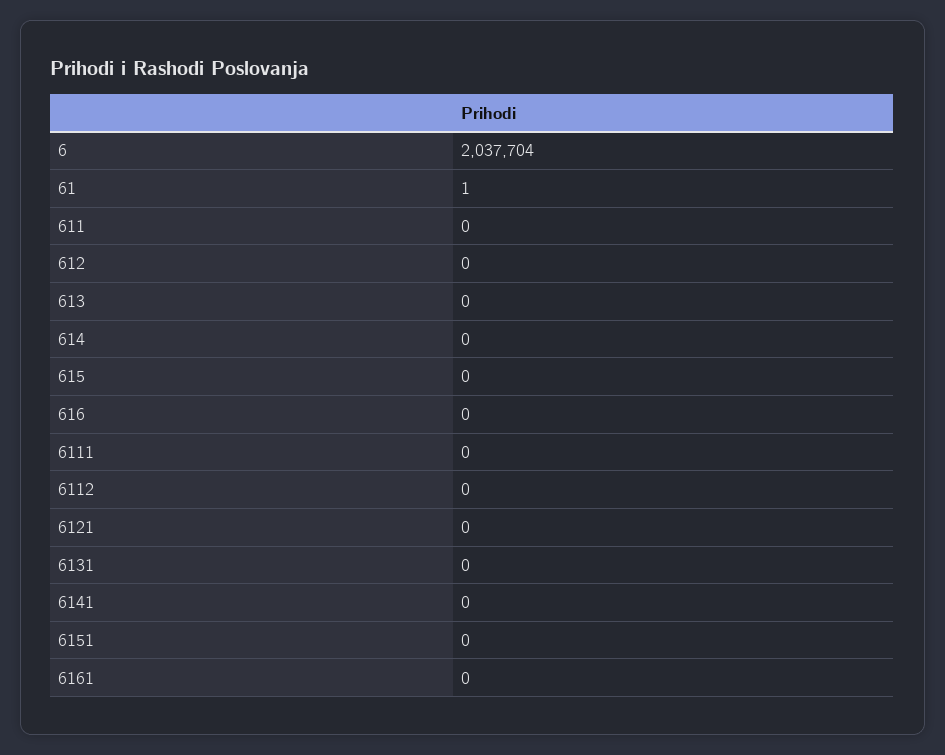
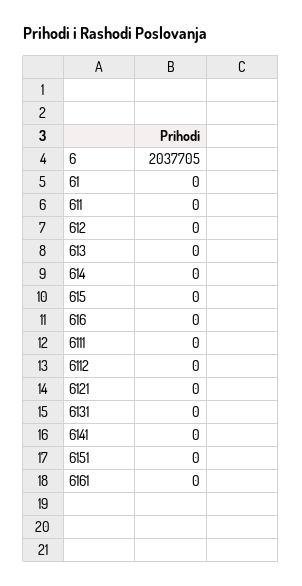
6: 2037704 -> 2037705
61: 1 -> 0

